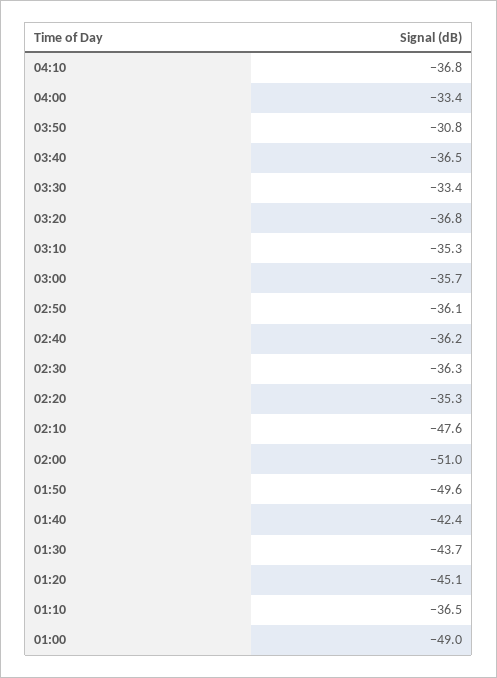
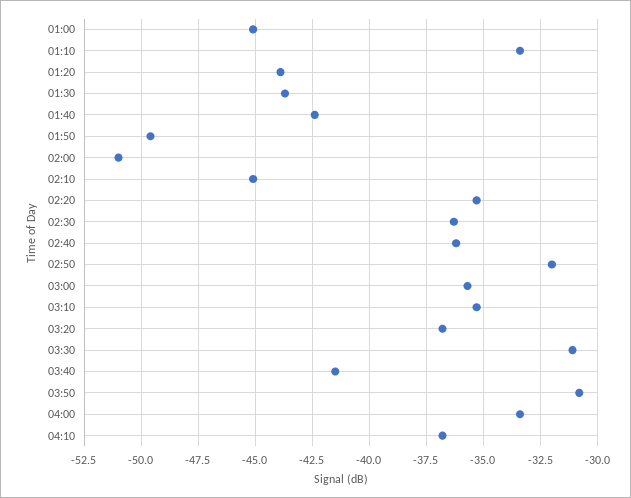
03:40: -36.5 -> -41.5
03:30: -33.4 -> -31
02:50: -36.1 -> -32
02:10: -47.6 -> -45
01:20: -45.1 -> -44
01:10: -36.5 -> -33.5
01:00: -49 -> -45

